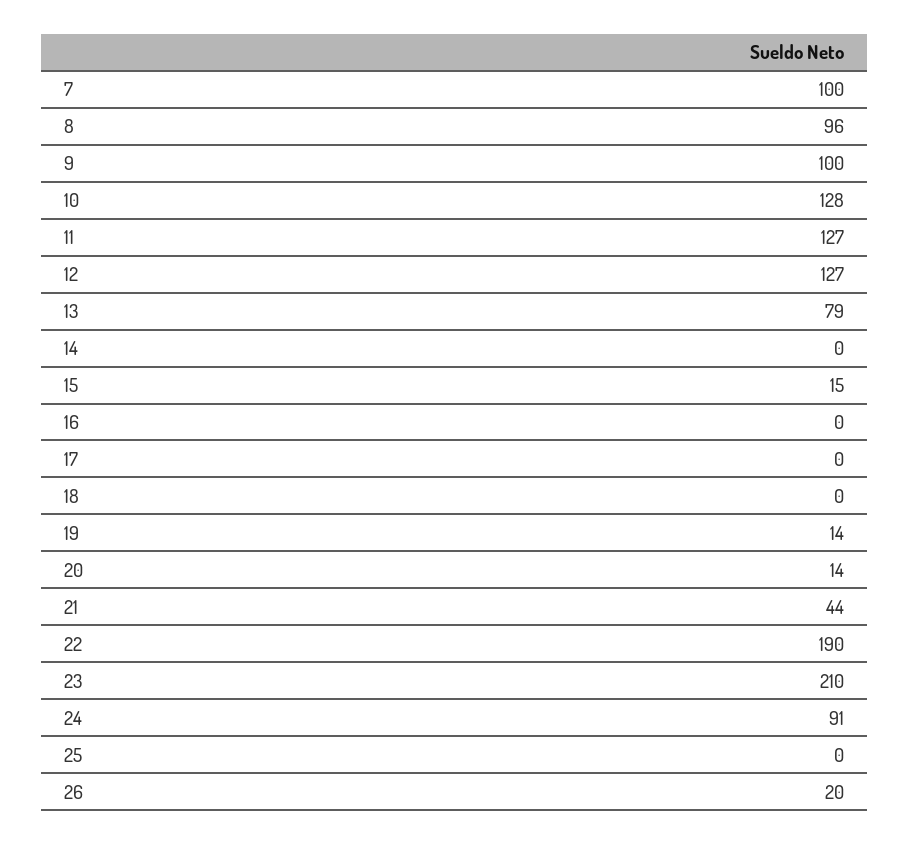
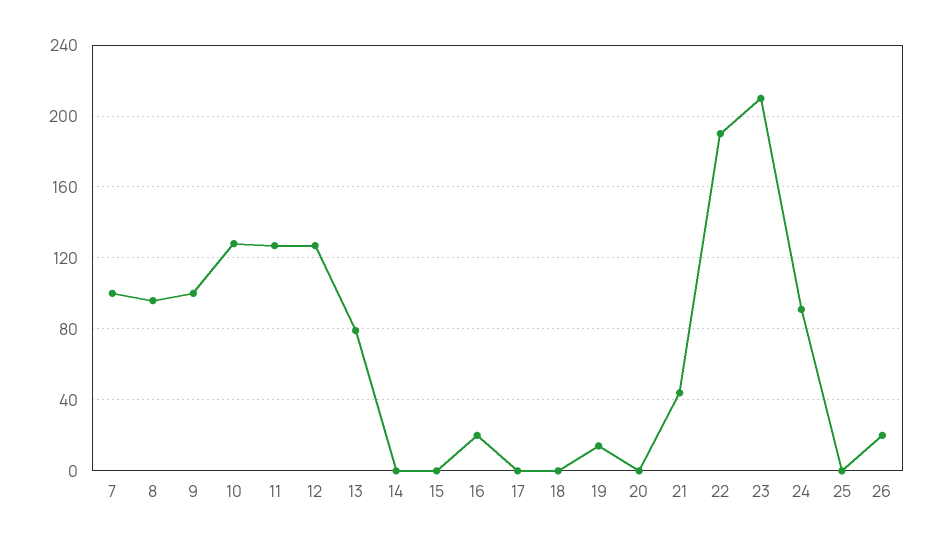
15: 15 -> 0
16: 0 -> 20
20: 14 -> 0

